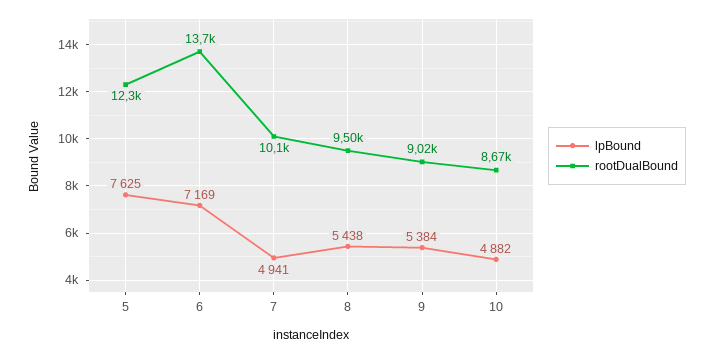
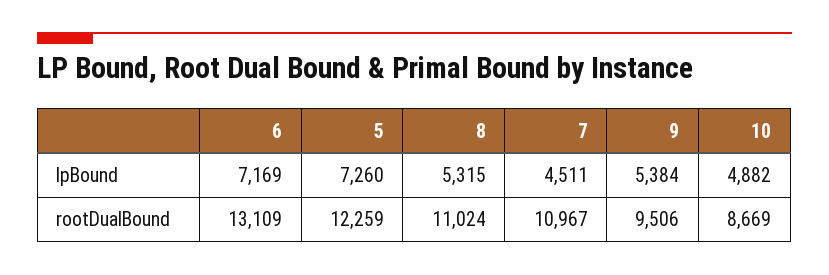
lpBound, 5: 7625 -> 7260
rootDualBound, 6: 13700 -> 13109
lpBound, 7: 4941 -> 4511
rootDualBound, 7: 10100 -> 10967
lpBound, 8: 5438 -> 5315
rootDualBound, 8: 9500 -> 11024
rootDualBound, 9: 9020 -> 9506

